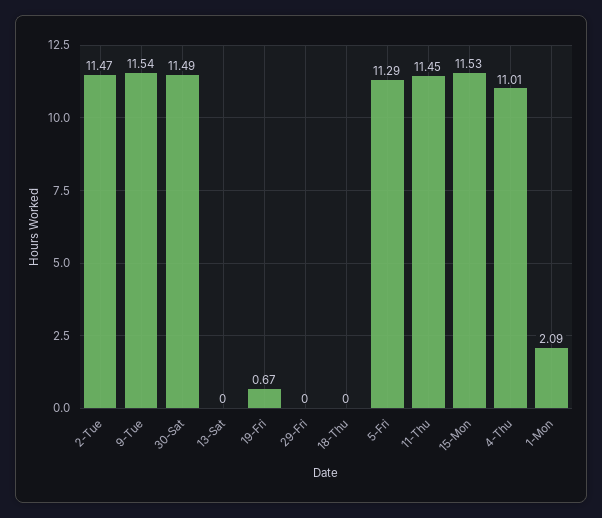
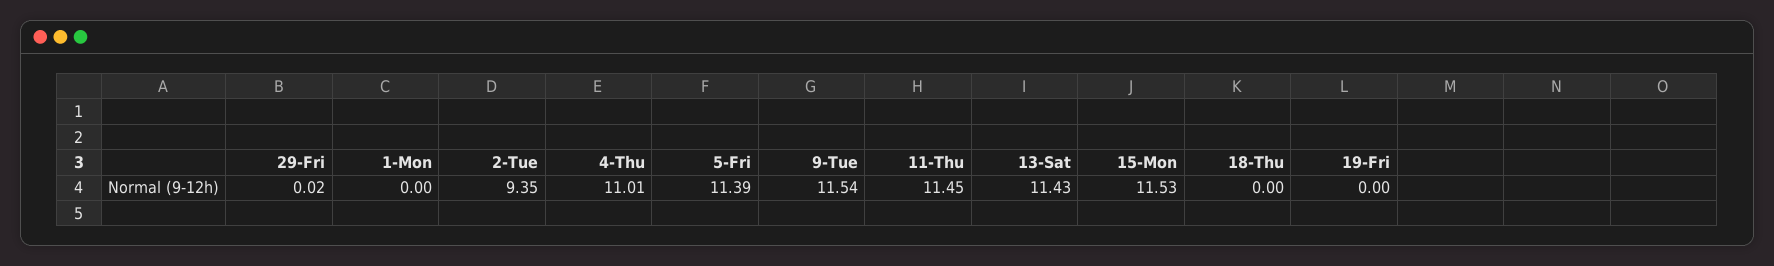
2-Tue: 11.47 -> 9.35
30-Sat: 11.49 -> none
13-Sat: 0 -> 11.43
19-Fri: 0.67 -> 0
29-Fri: 0 -> 0.02
5-Fri: 11.29 -> 11.39
1-Mon: 2.09 -> 0

